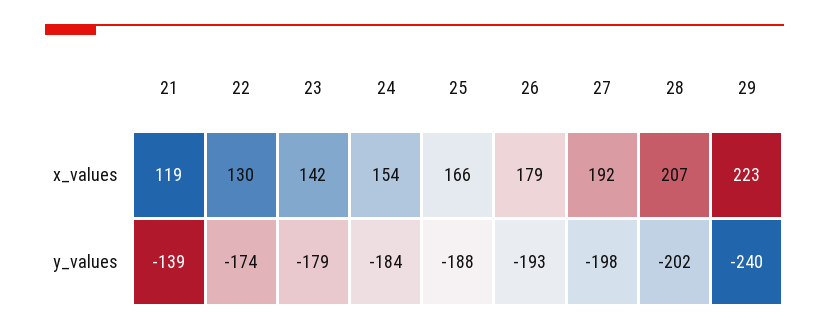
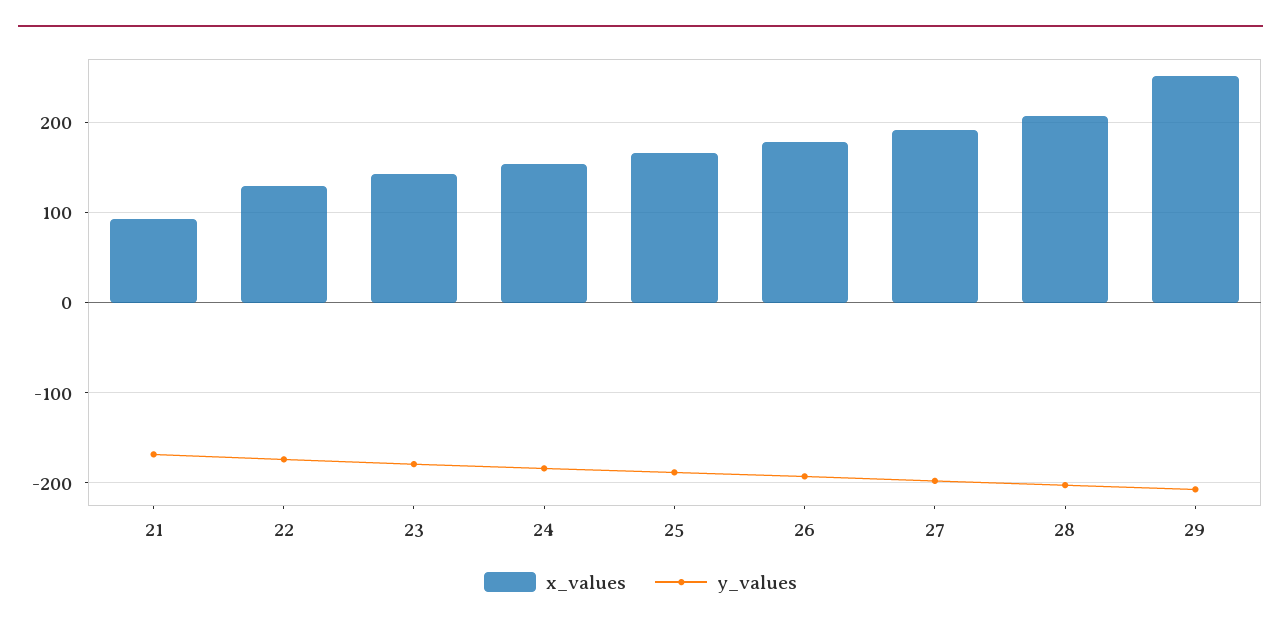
x_values, 21: 119 -> 90
x_values, 29: 223 -> 250
y_values, 21: -139 -> -170
y_values, 29: -240 -> -210

